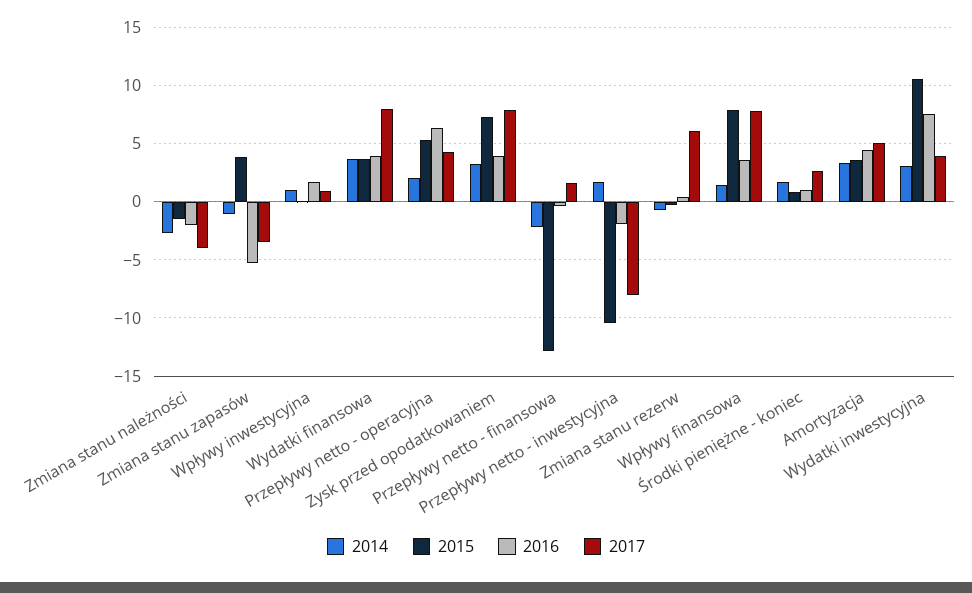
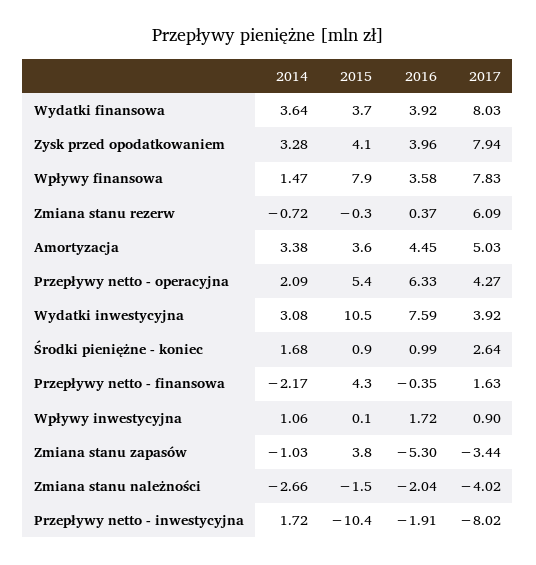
2015, Zysk przed opodatkowaniem: 7 -> 4.1
2015, Przepływy netto - finansowa: -13 -> 4.3

